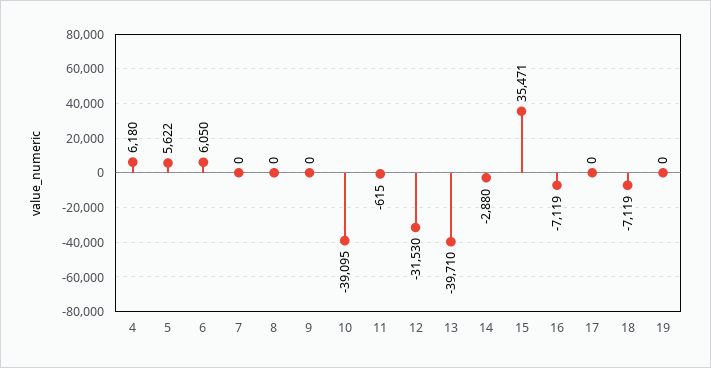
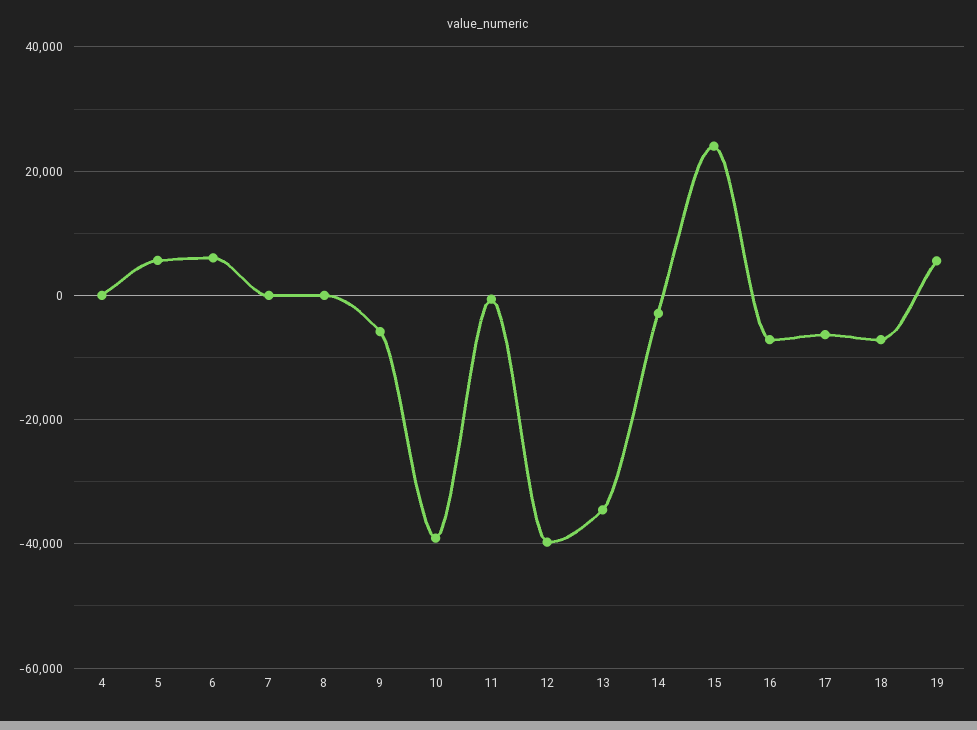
4: 6180 -> 0
9: 0 -> -6000
12: -31530 -> -40000
13: -39710 -> -34000
15: 35471 -> 24000
17: 0 -> -6000
19: 0 -> 6000

